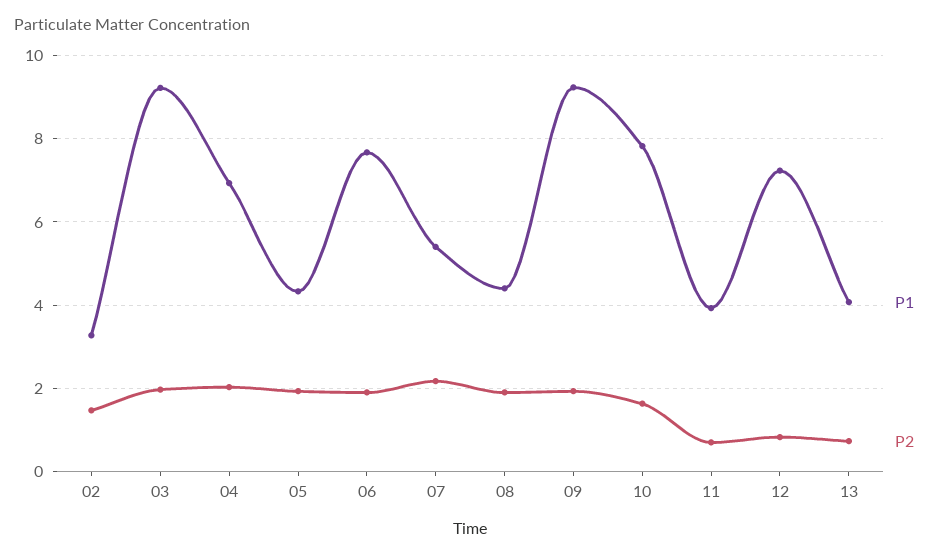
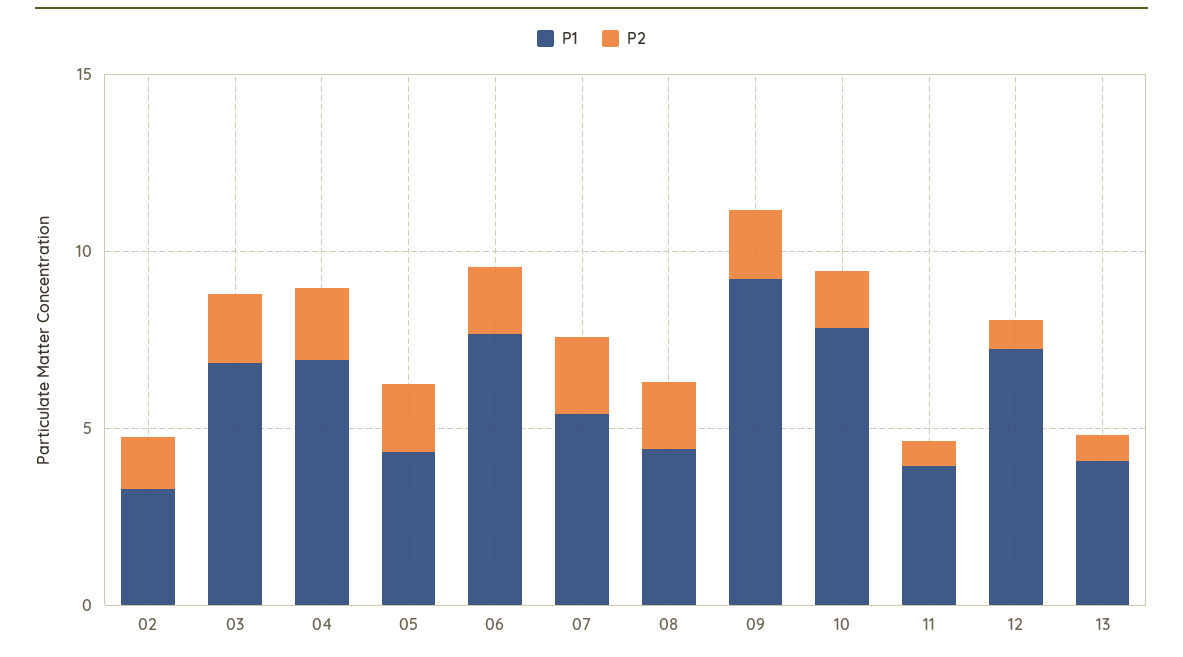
P1, 03: 9.2 -> 7

